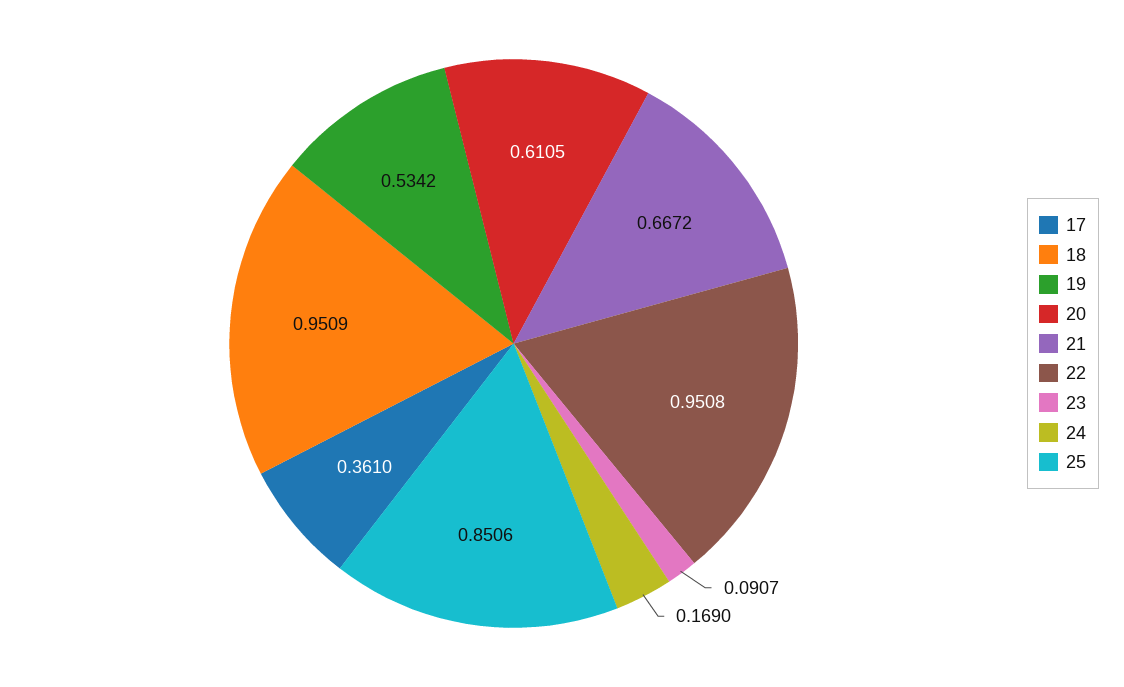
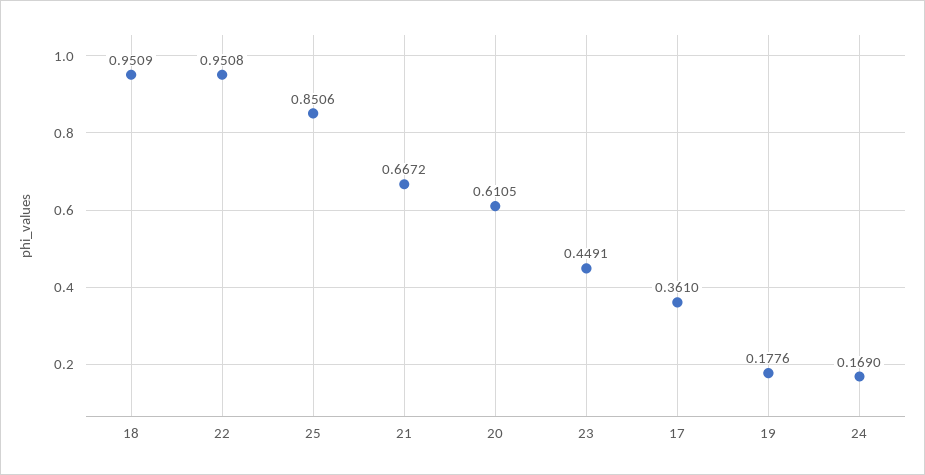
19: 0.5342 -> 0.1776
23: 0.0907 -> 0.4491

